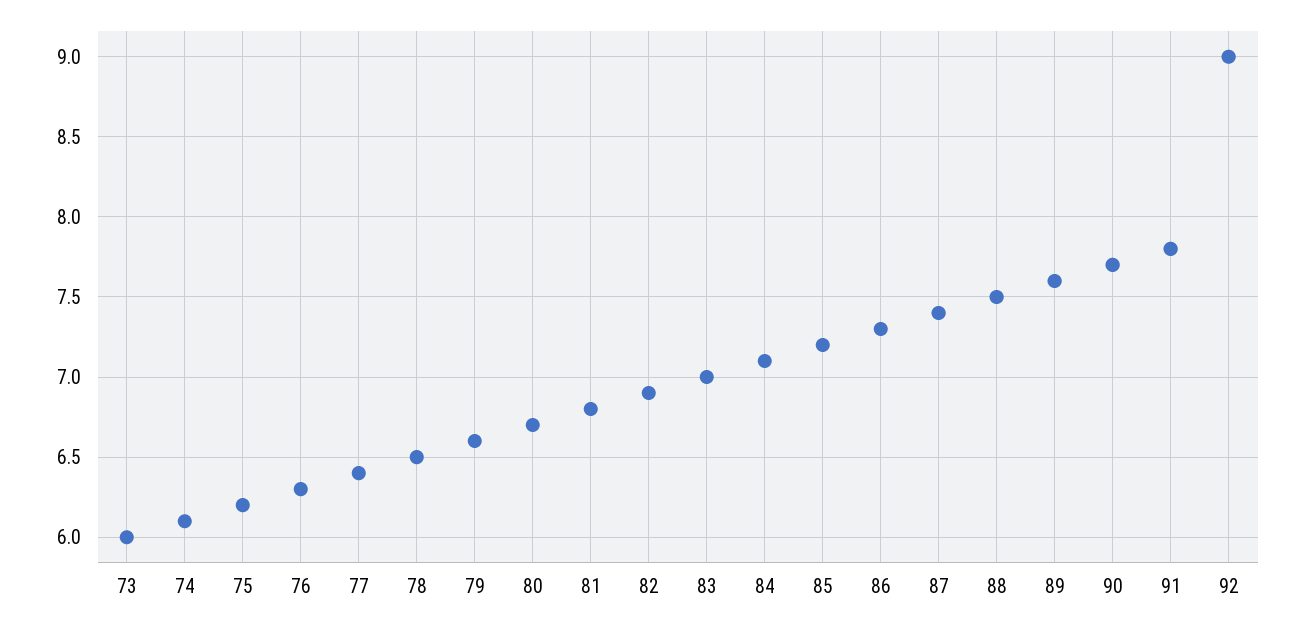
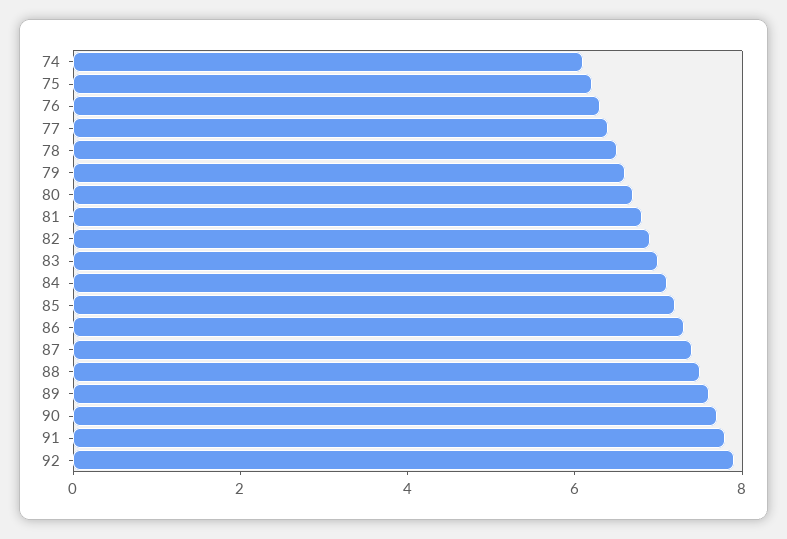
73: 6 -> none
92: 9 -> 8

